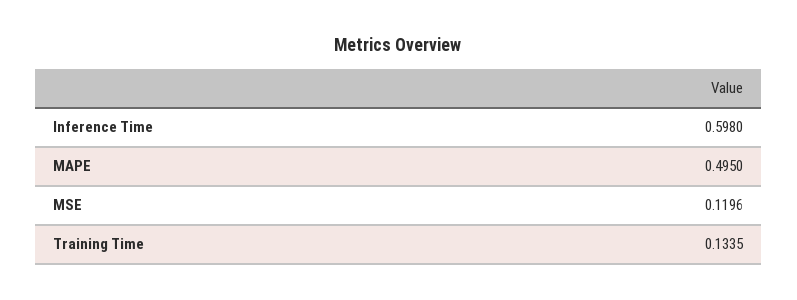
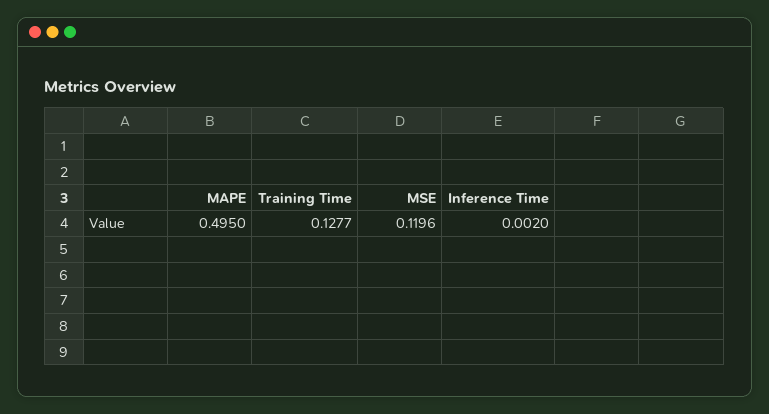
Inference Time: 0.598 -> 0.002
Training Time: 0.1335 -> 0.1277

